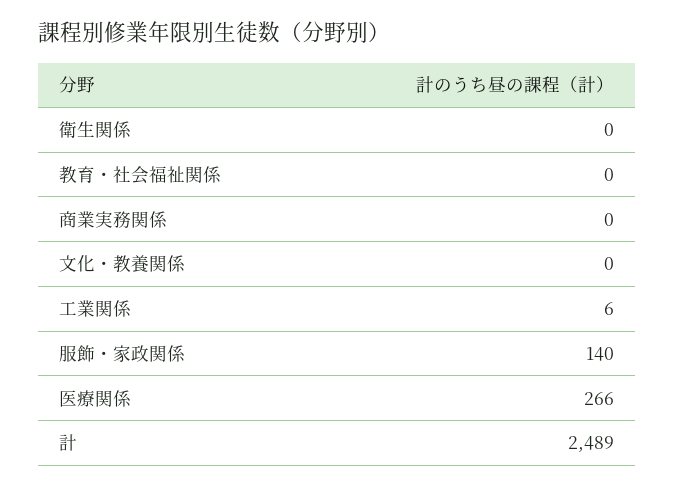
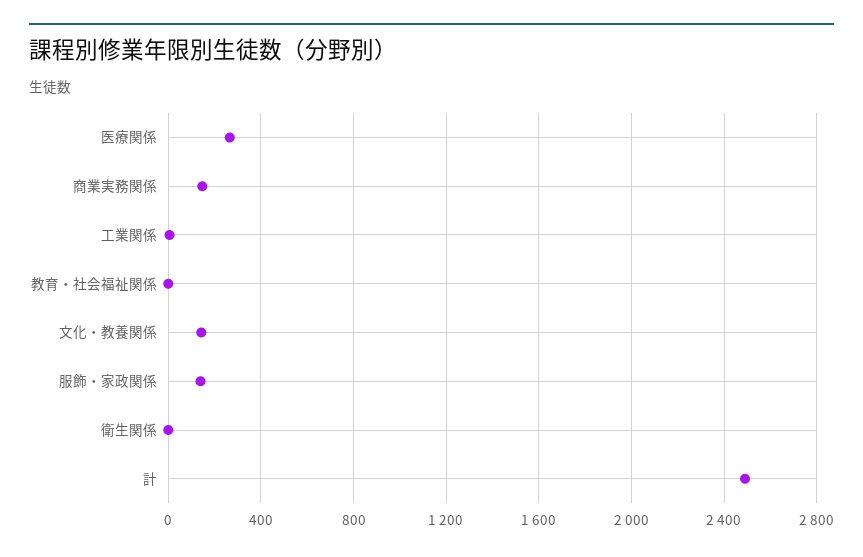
商業実務関係: 0 -> 150
文化・教養関係: 0 -> 150

